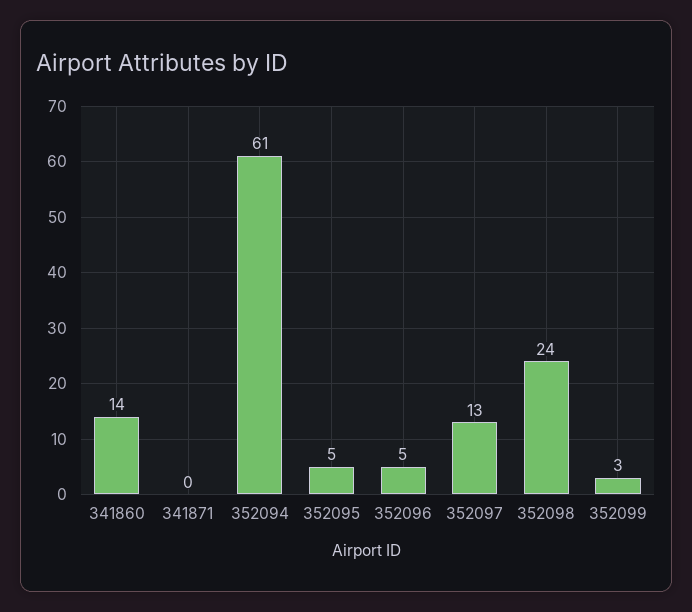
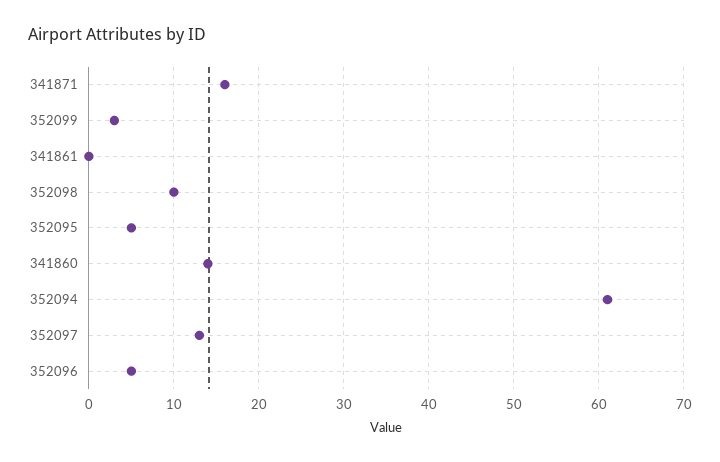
341871: 0 -> 16
352098: 24 -> 10
341861: none -> 0

